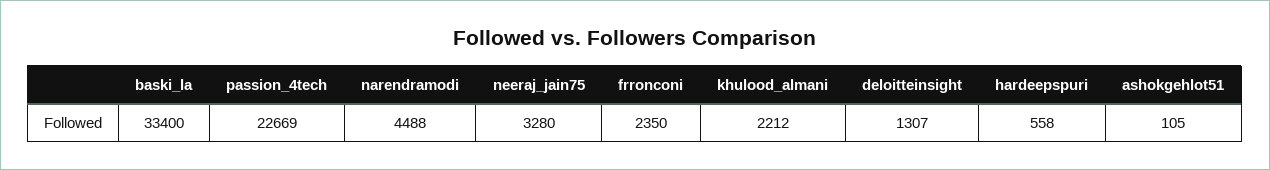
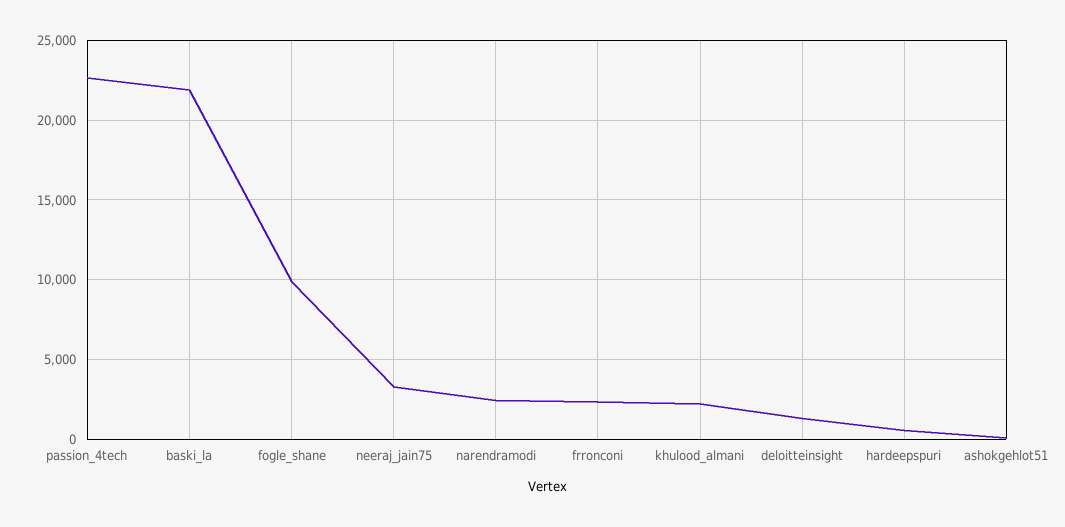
baski_la: 33400 -> 22000
narendramodi: 4488 -> 2500
fogle_shane: none -> 10000

